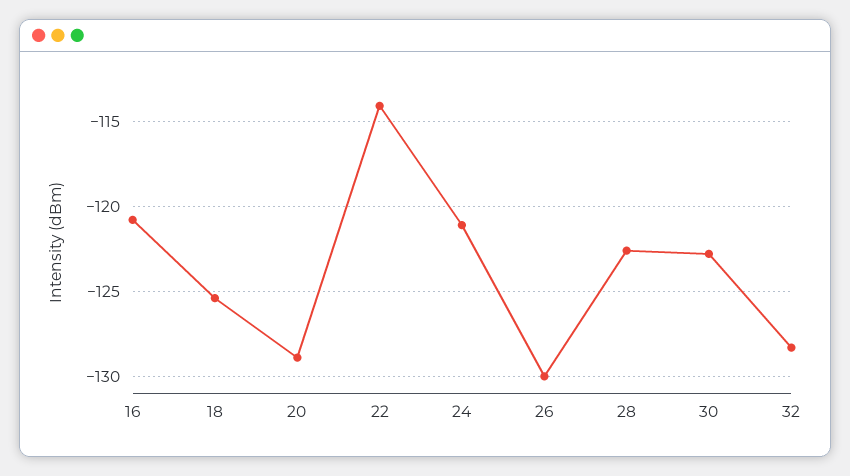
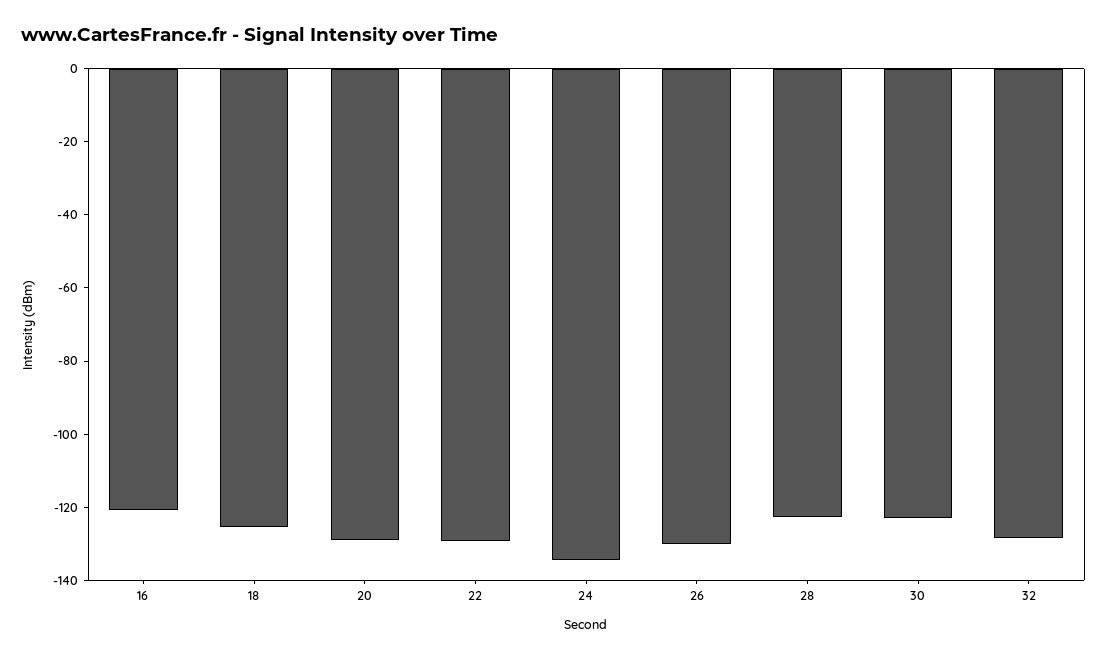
22: -114 -> -130
24: -121 -> -135

